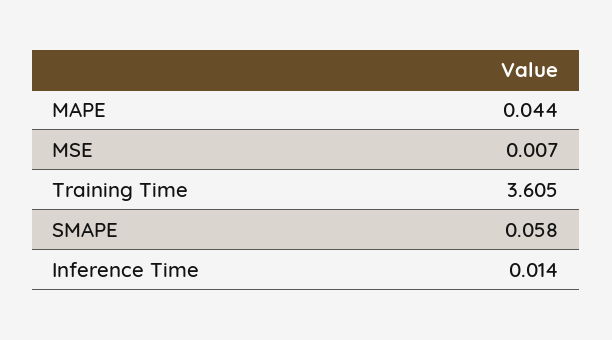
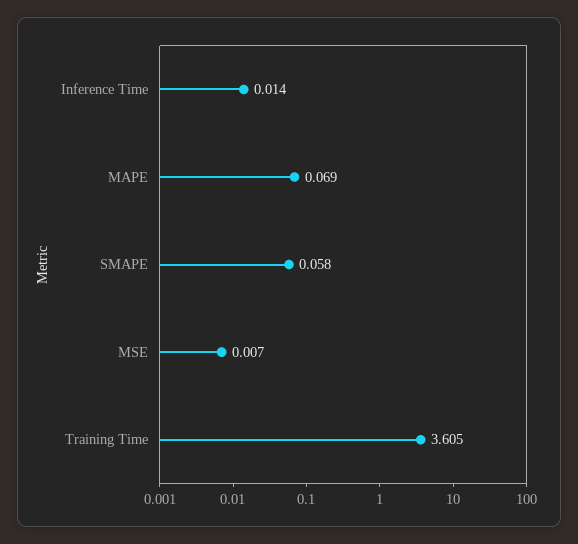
MAPE: 0.044 -> 0.069

